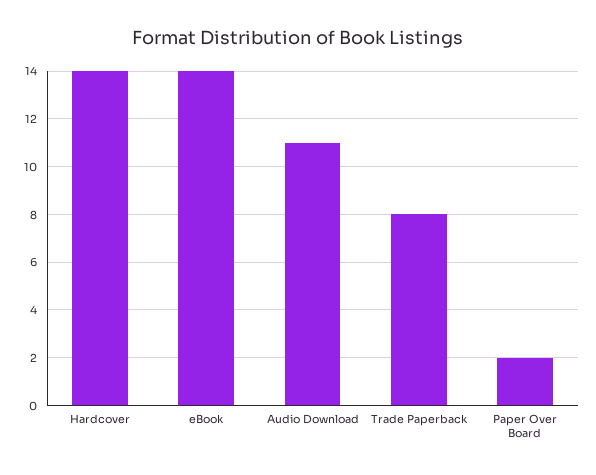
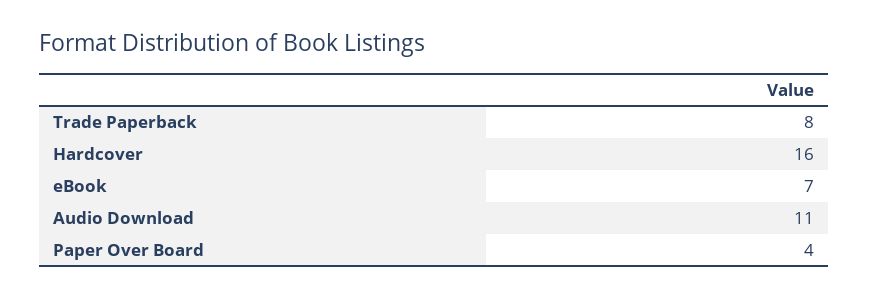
Hardcover: 14 -> 16
eBook: 14 -> 7
Paper Over Board: 2 -> 4

